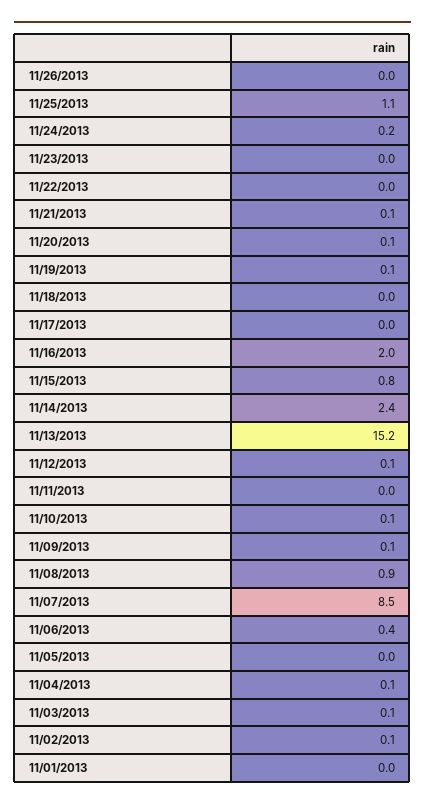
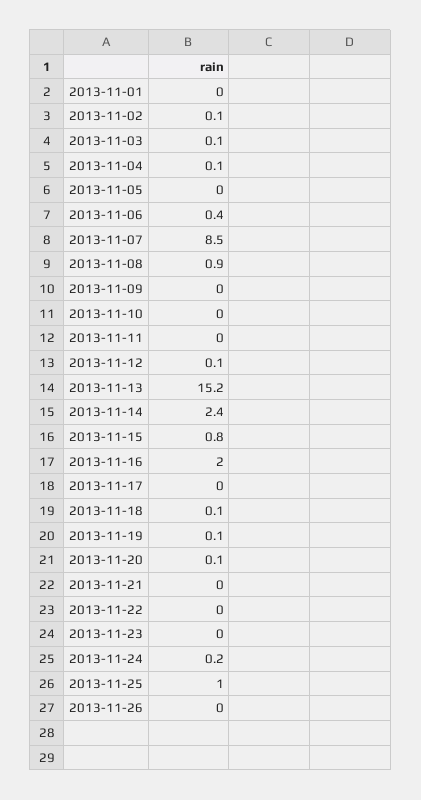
11/25/2013: 1.1 -> 1
11/21/2013: 0.1 -> 0
11/18/2013: 0 -> 0.1
11/10/2013: 0.1 -> 0
11/09/2013: 0.1 -> 0

